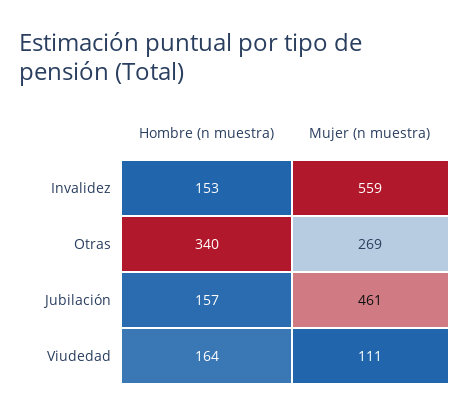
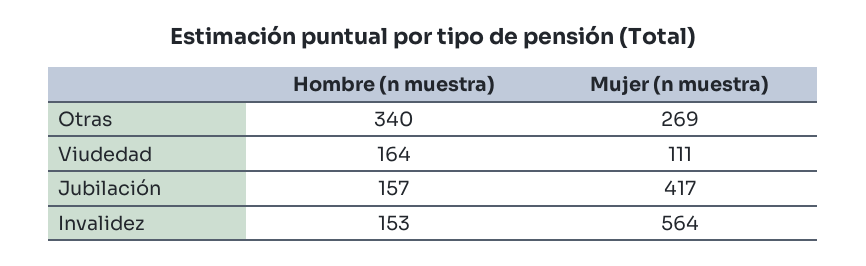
Mujer (n muestra), Invalidez: 559 -> 564
Mujer (n muestra), Jubilación: 461 -> 417

